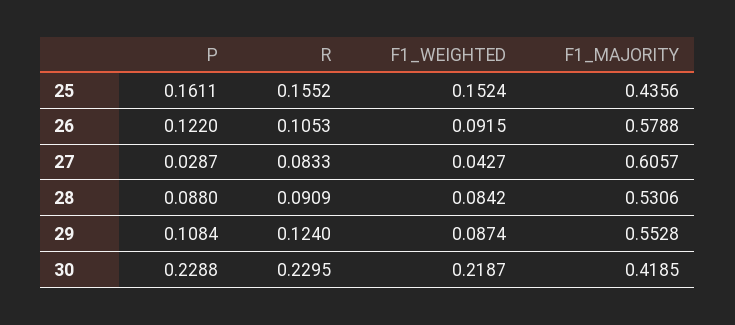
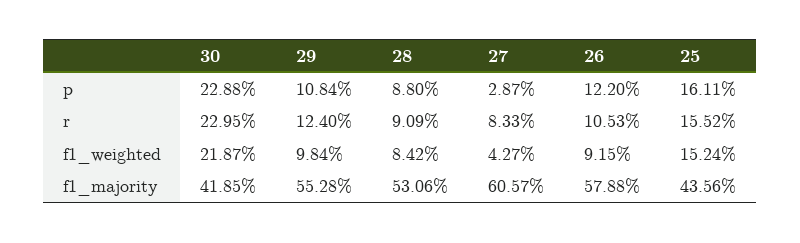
F1_WEIGHTED, 29: 0.0874 -> 0.0984

